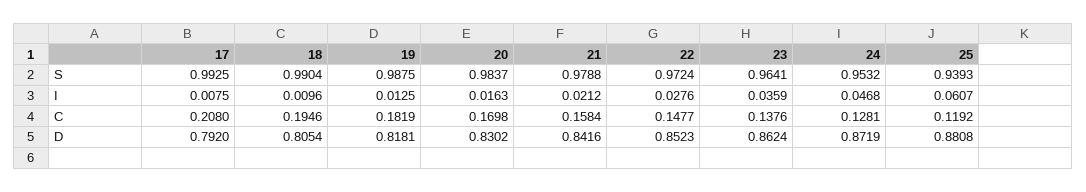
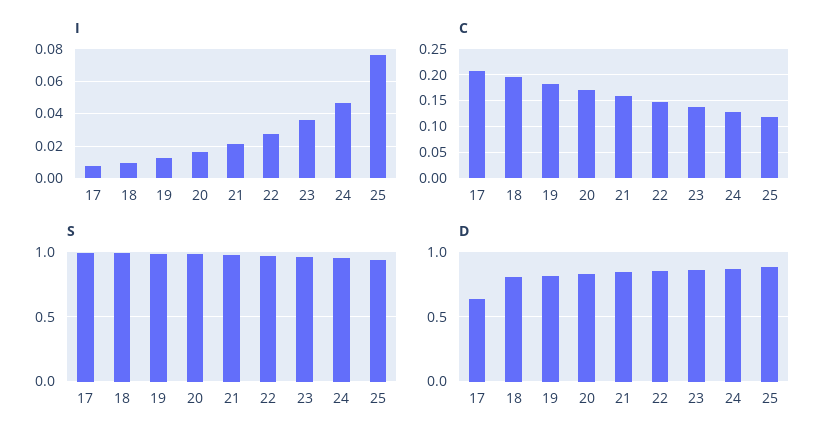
I, 25: 0.0607 -> 0.075
D, 17: 0.792 -> 0.65

